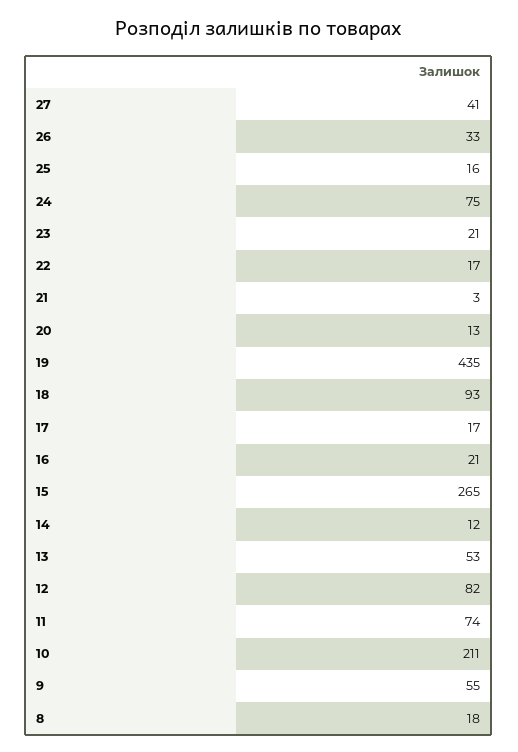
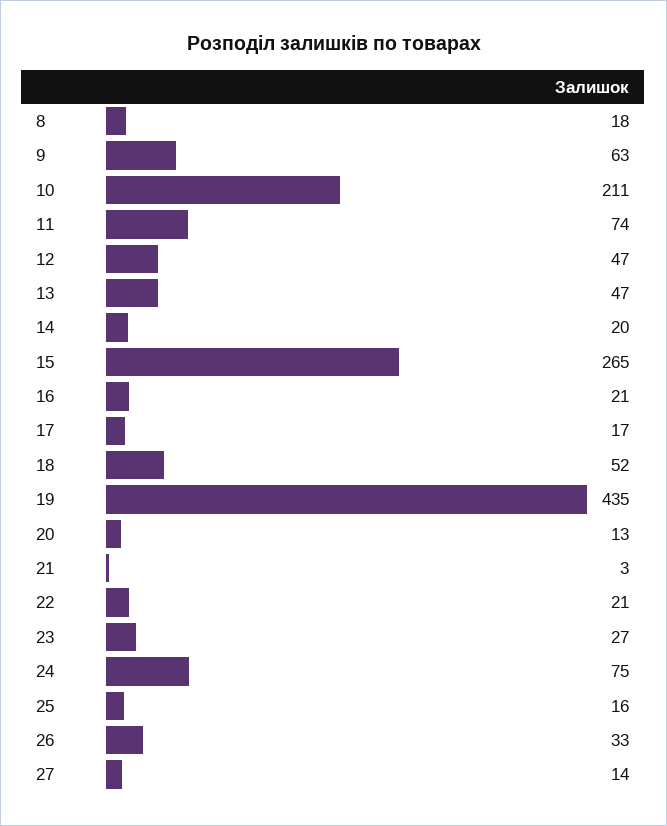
27: 41 -> 14
23: 21 -> 27
22: 17 -> 21
18: 93 -> 52
14: 12 -> 20
13: 53 -> 47
12: 82 -> 47
9: 55 -> 63

